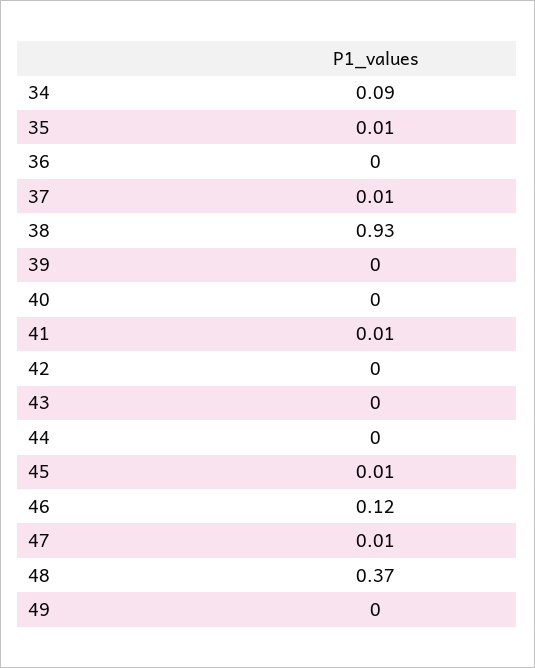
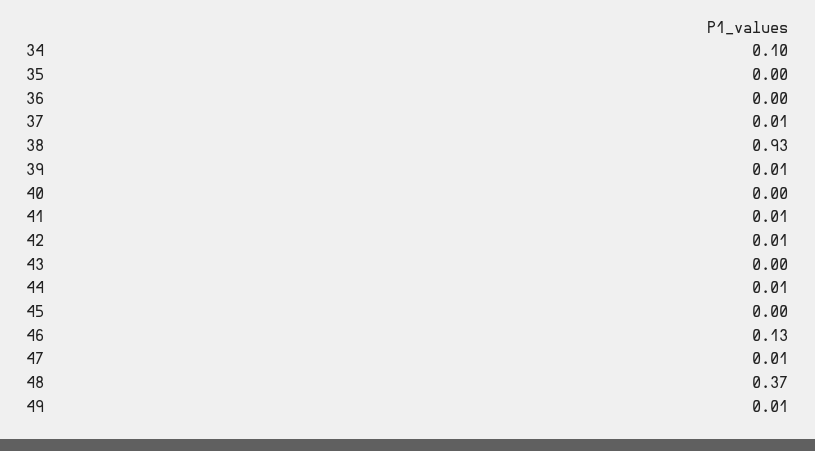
34: 0.09 -> 0.1
35: 0.01 -> 0
39: 0 -> 0.01
42: 0 -> 0.01
44: 0 -> 0.01
45: 0.01 -> 0
46: 0.12 -> 0.13
49: 0 -> 0.01

